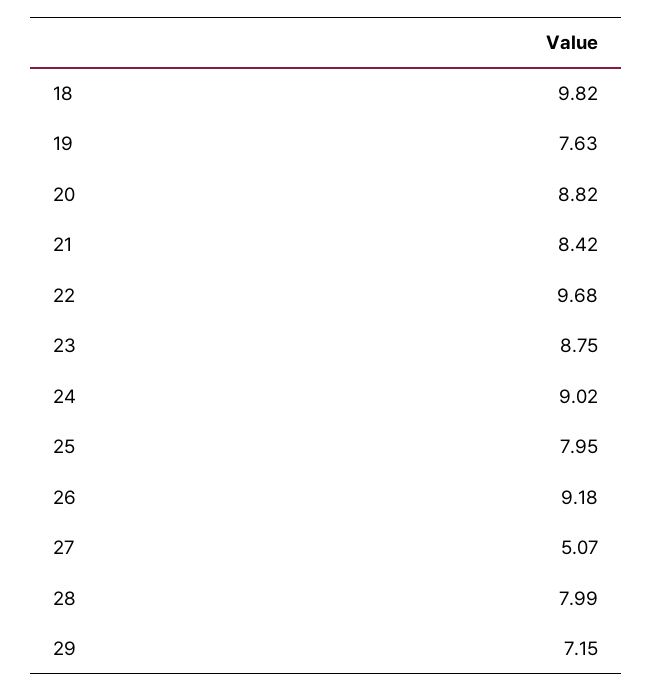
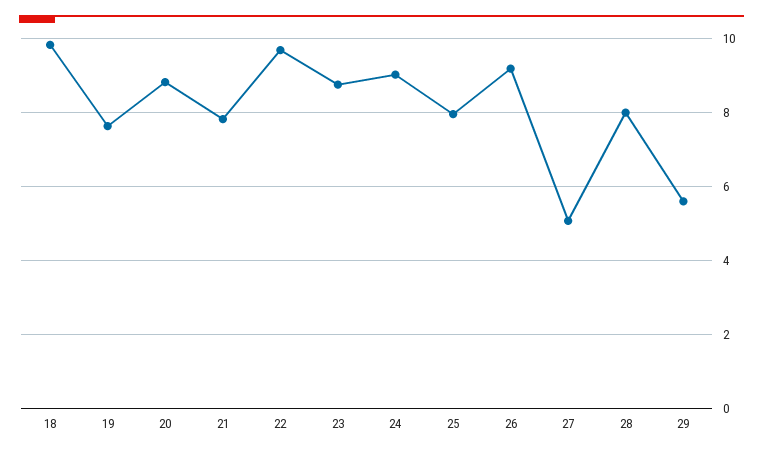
21: 8.42 -> 7.8
29: 7.15 -> 5.6

